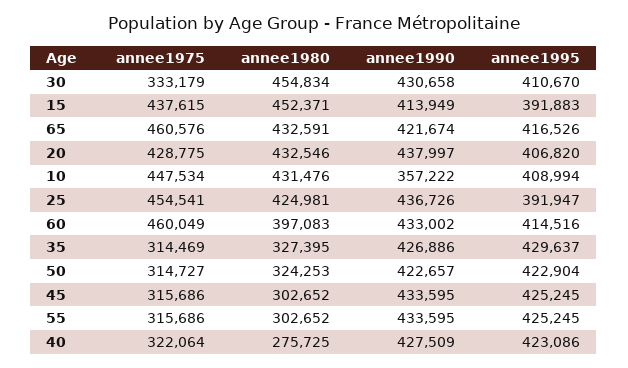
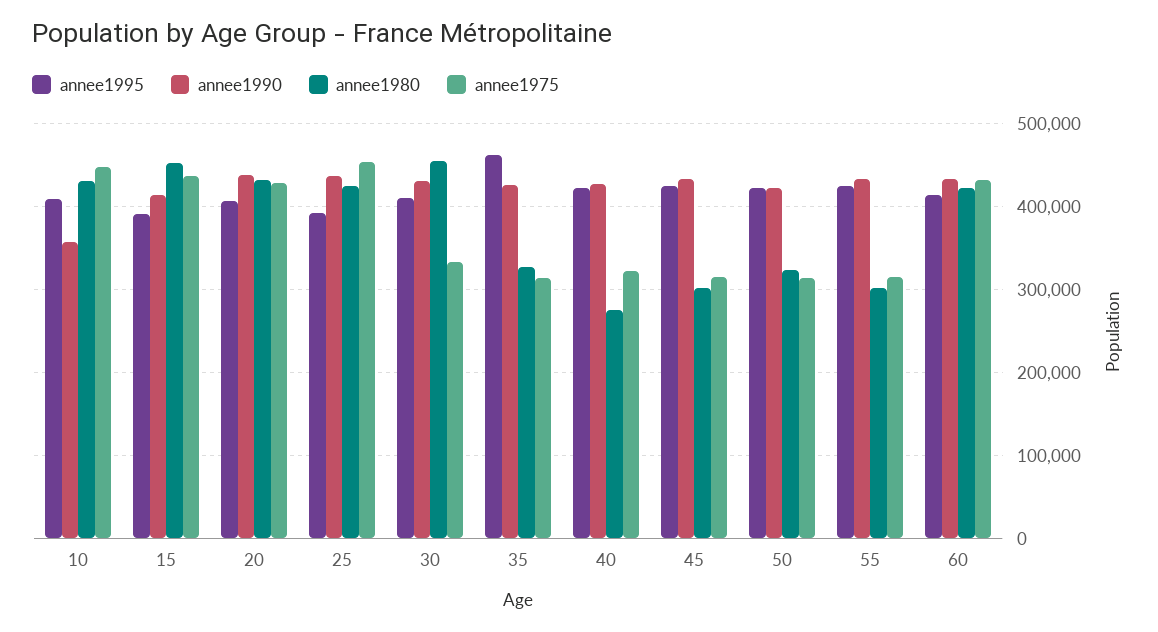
annee1975, 65: 460576 -> none
annee1980, 65: 432591 -> none
annee1990, 65: 421674 -> none
annee1995, 65: 416526 -> none
annee1975, 60: 460049 -> 430000
annee1980, 60: 397083 -> 420000
annee1995, 35: 429637 -> 460000

